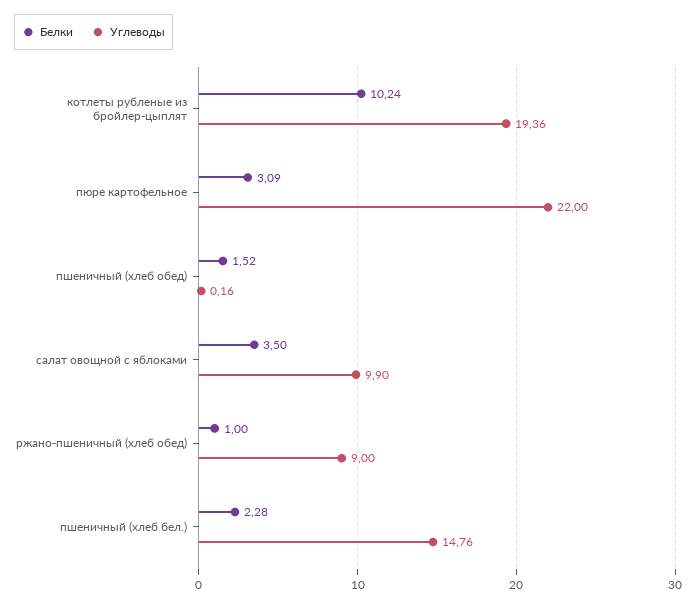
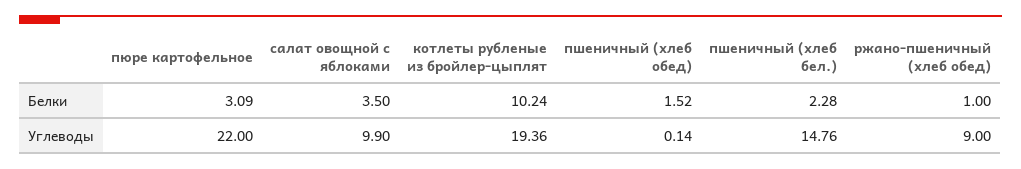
Углеводы, пшеничный (хлеб обед): 0.16 -> 0.14

